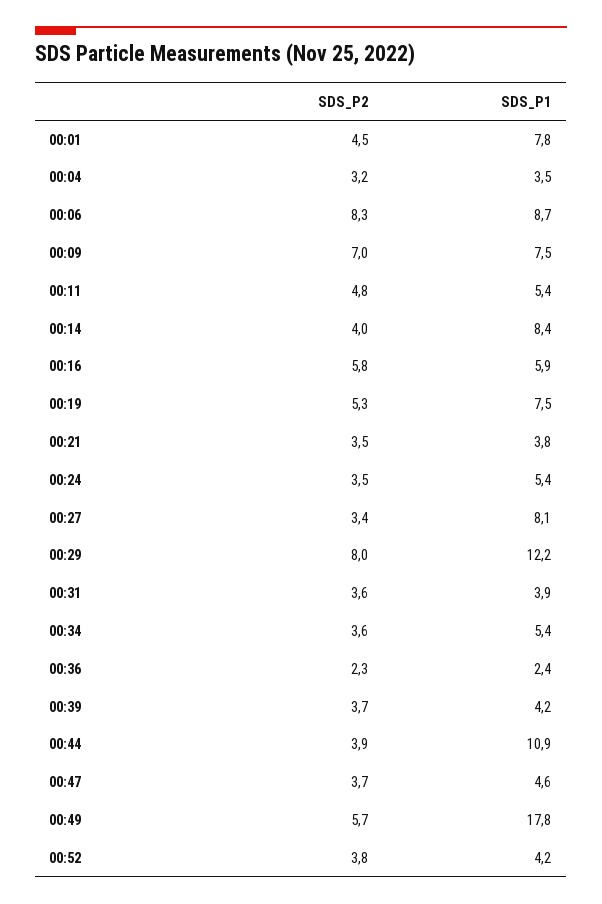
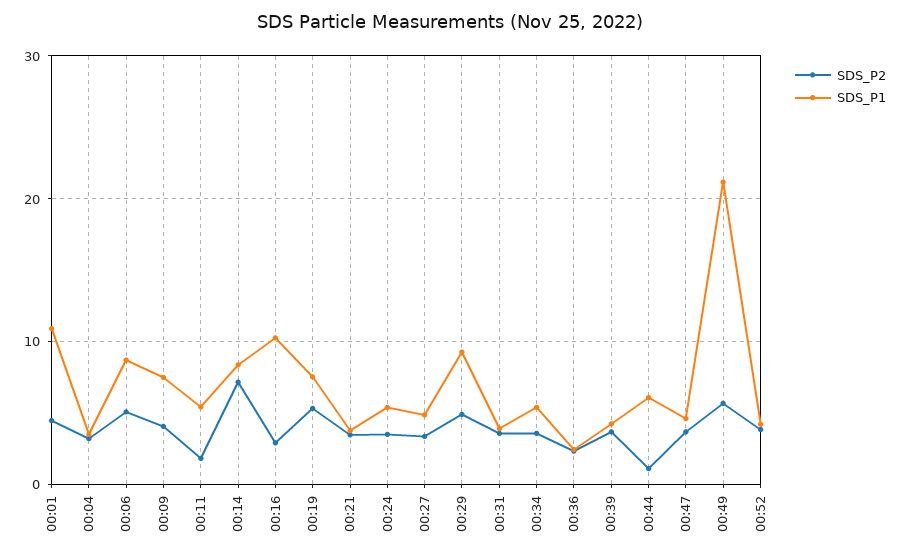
SDS_P1, 00:01: 7.8 -> 11
SDS_P2, 00:06: 8.3 -> 5
SDS_P2, 00:09: 7 -> 4
SDS_P2, 00:11: 4.8 -> 2
SDS_P2, 00:14: 4 -> 7
SDS_P2, 00:16: 5.8 -> 3
SDS_P1, 00:16: 5.9 -> 10
SDS_P1, 00:27: 8.1 -> 5
SDS_P2, 00:29: 8 -> 5
SDS_P1, 00:29: 12.2 -> 9
SDS_P2, 00:44: 3.9 -> 1
SDS_P1, 00:44: 10.9 -> 6
SDS_P1, 00:49: 17.8 -> 21

